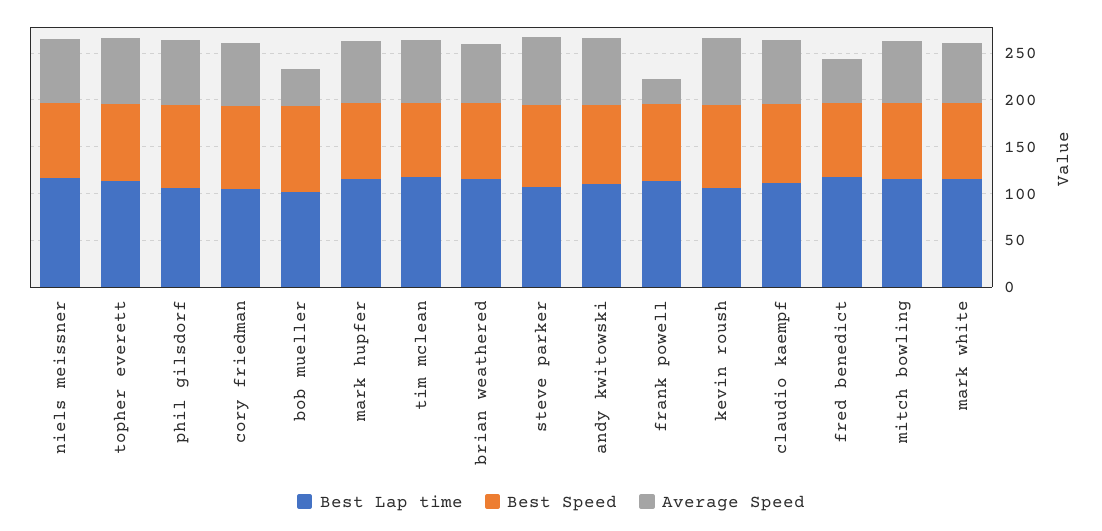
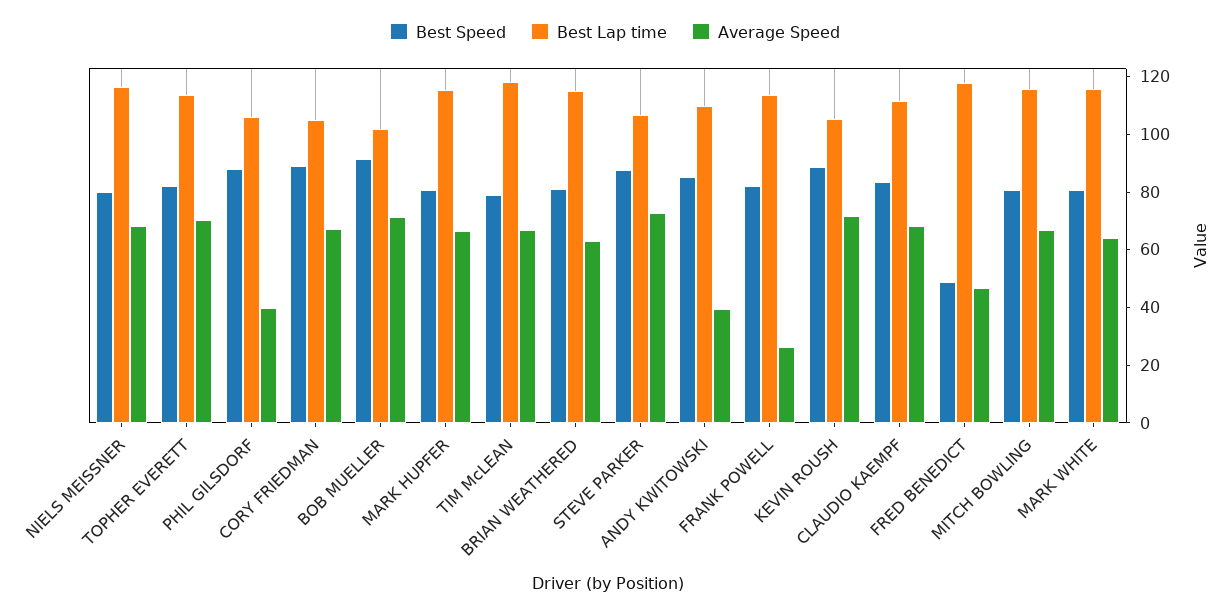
Average Speed, phil gilsdorf: 70 -> 40
Average Speed, bob mueller: 40 -> 70
Average Speed, andy kwitowski: 70 -> 40
Best Speed, fred benedict: 80 -> 50

